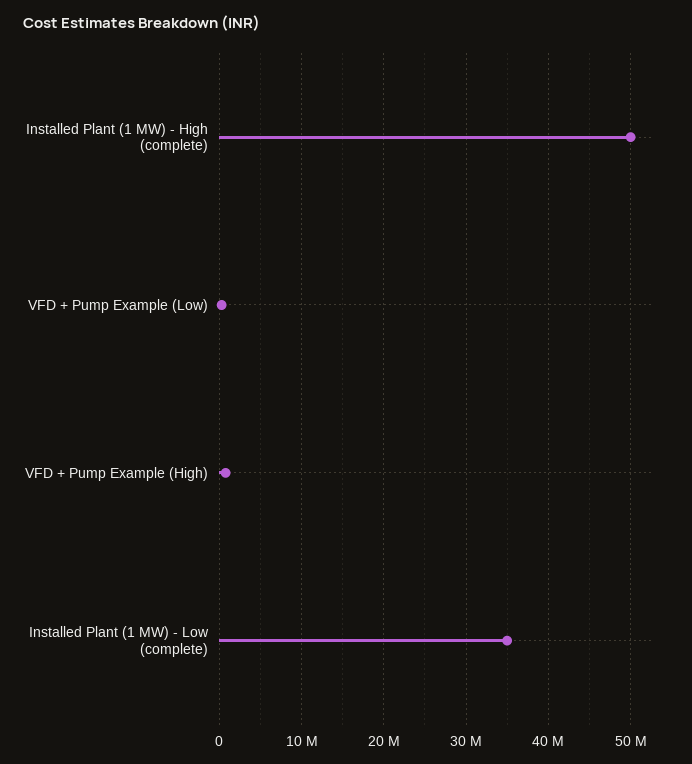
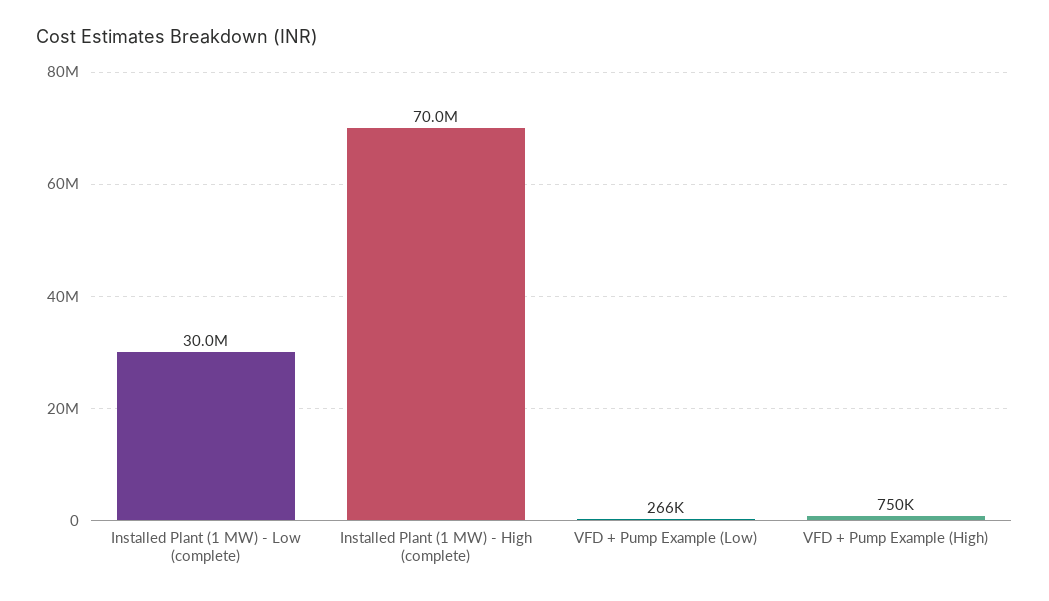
Installed Plant (1 MW) - High (complete): 50000000 -> 70000000
Installed Plant (1 MW) - Low (complete): 35000000 -> 30000000

